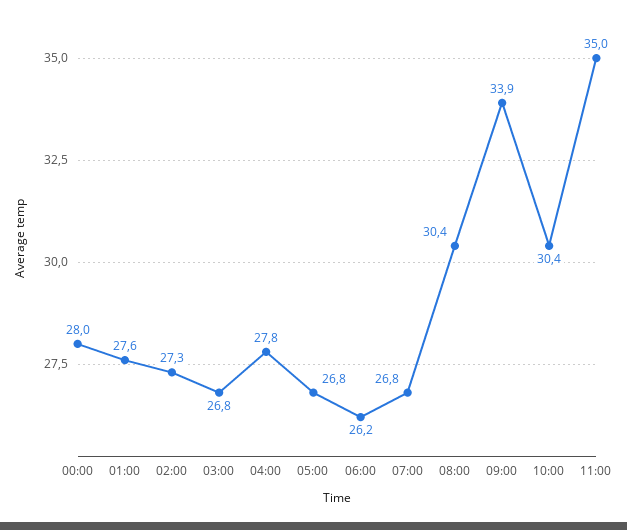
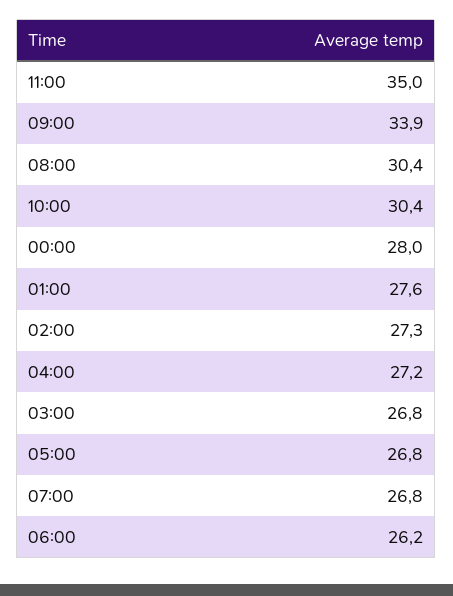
04:00: 27.8 -> 27.2

